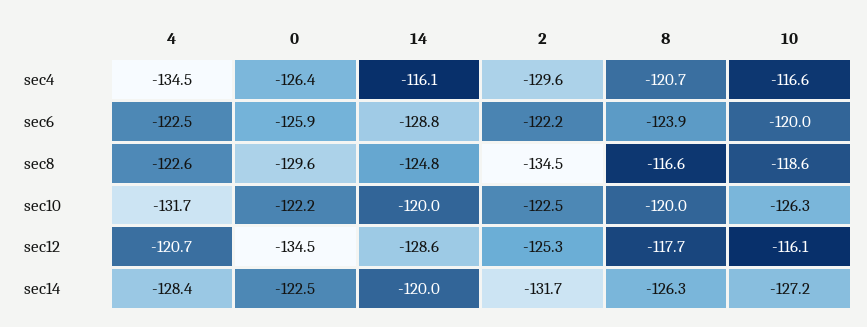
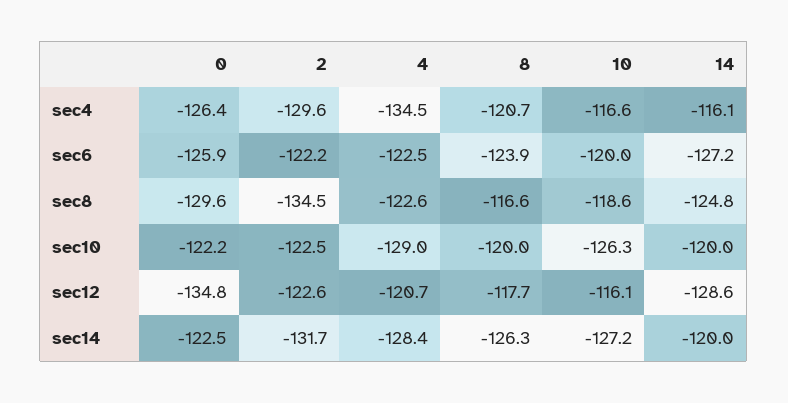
14, sec6: -128.8 -> -127.2
4, sec10: -131.7 -> -129
0, sec12: -134.5 -> -134.8
2, sec12: -125.3 -> -122.6

